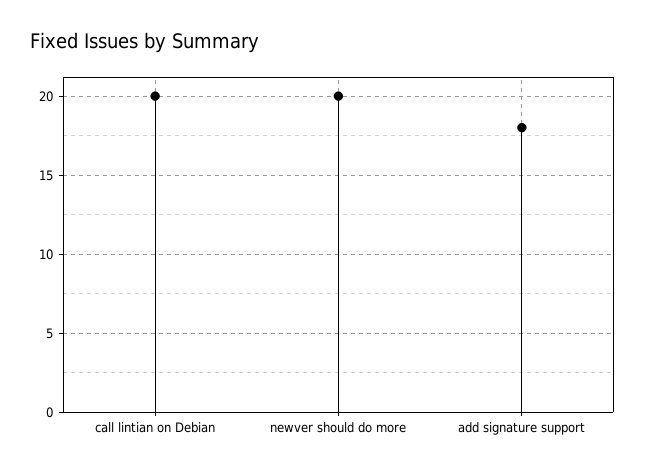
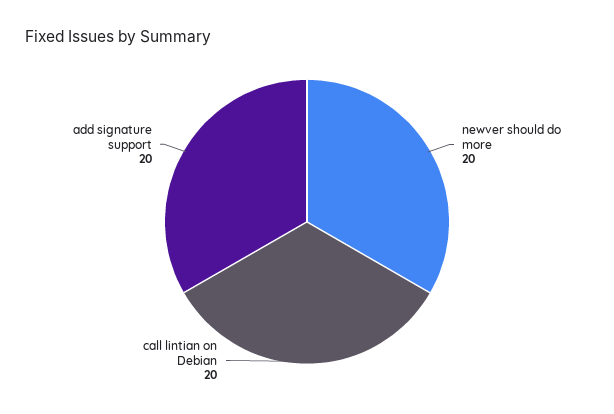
add signature support: 18 -> 20

